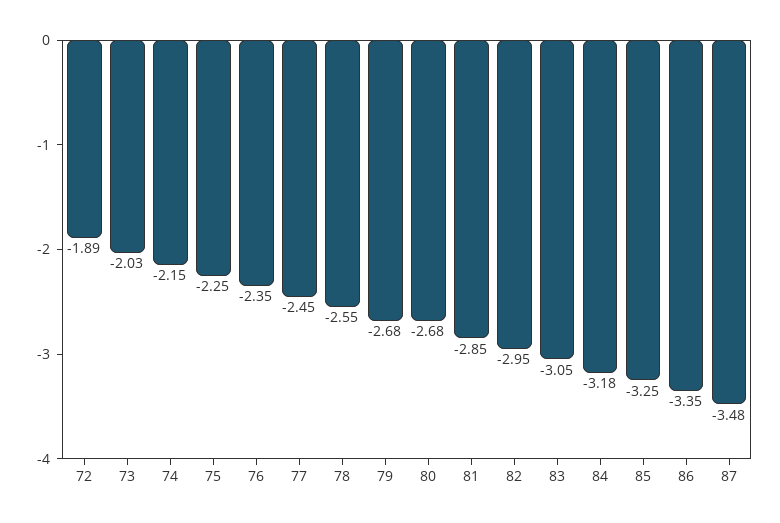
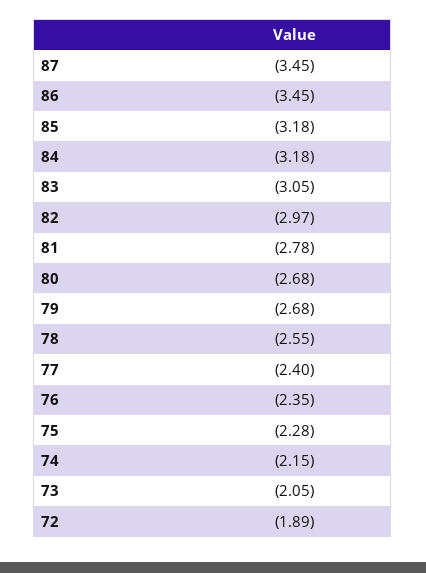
73: -2.03 -> -2.05
75: -2.25 -> -2.28
77: -2.45 -> -2.4
81: -2.85 -> -2.78
82: -2.95 -> -2.97
85: -3.25 -> -3.18
86: -3.35 -> -3.45
87: -3.48 -> -3.45

